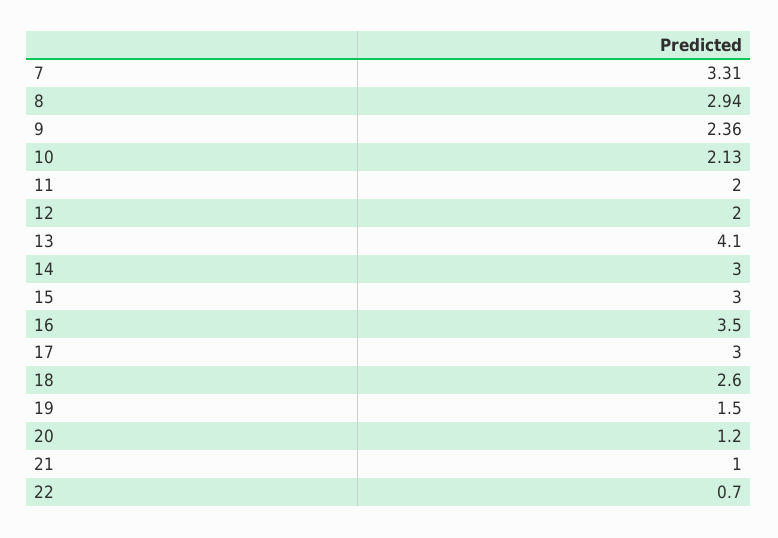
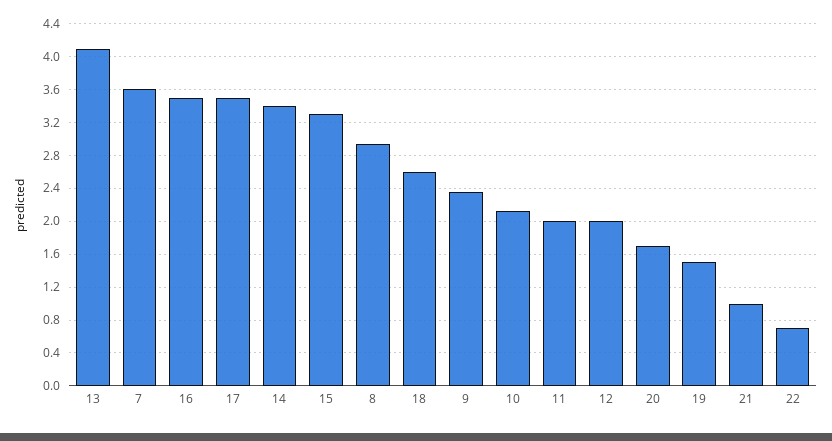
7: 3.31 -> 3.6
14: 3 -> 3.4
15: 3 -> 3.3
17: 3 -> 3.5
20: 1.2 -> 1.7

